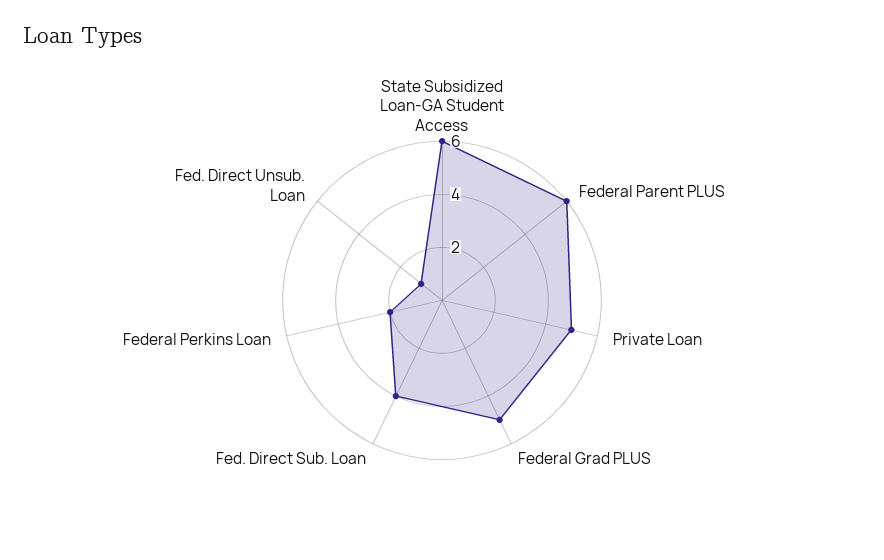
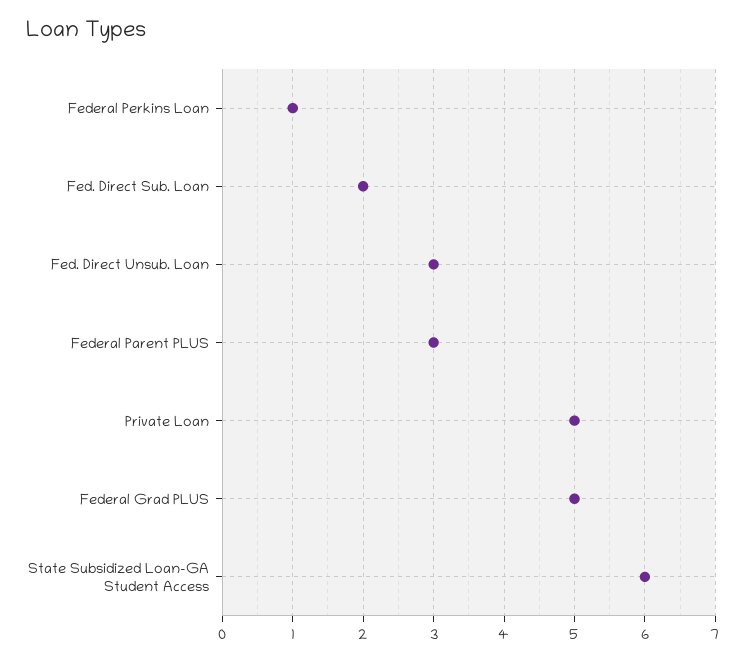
Federal Parent PLUS: 6 -> 3
Fed. Direct Sub. Loan: 4 -> 2
Federal Perkins Loan: 2 -> 1
Fed. Direct Unsub. Loan: 1 -> 3

